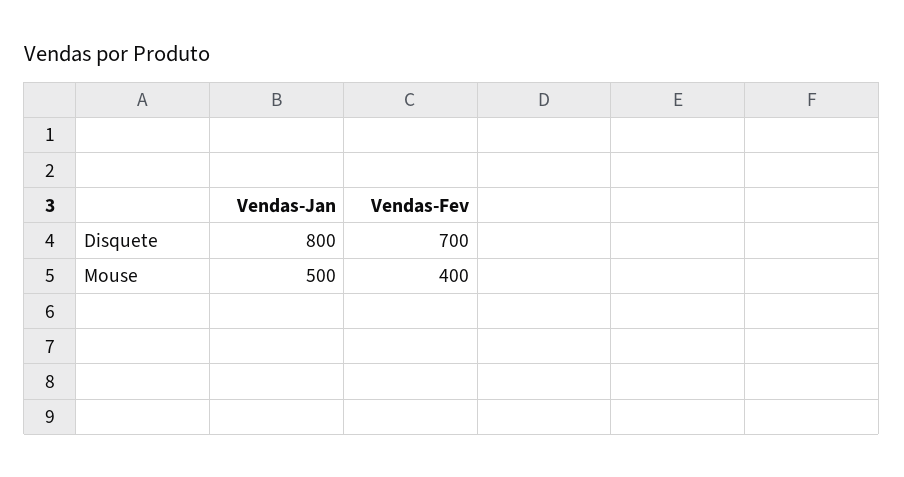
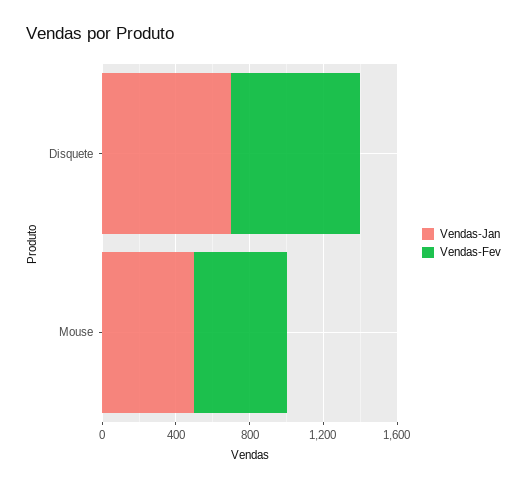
Vendas-Jan, Disquete: 800 -> 700
Vendas-Fev, Mouse: 400 -> 500

